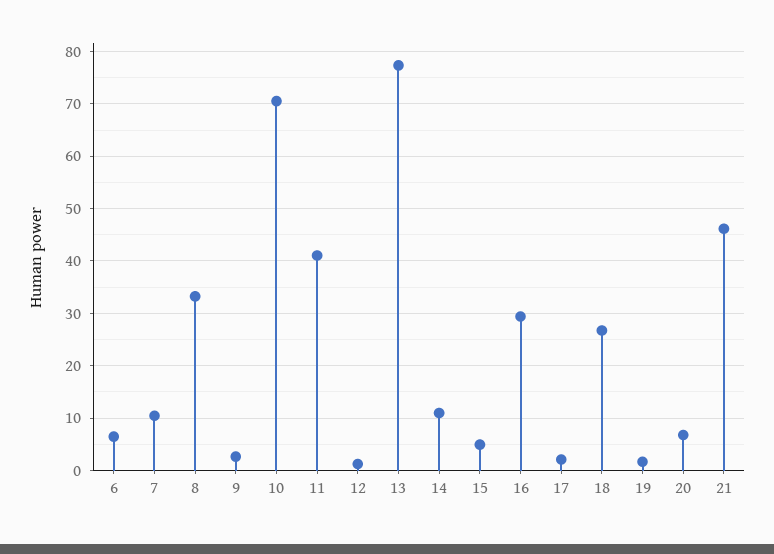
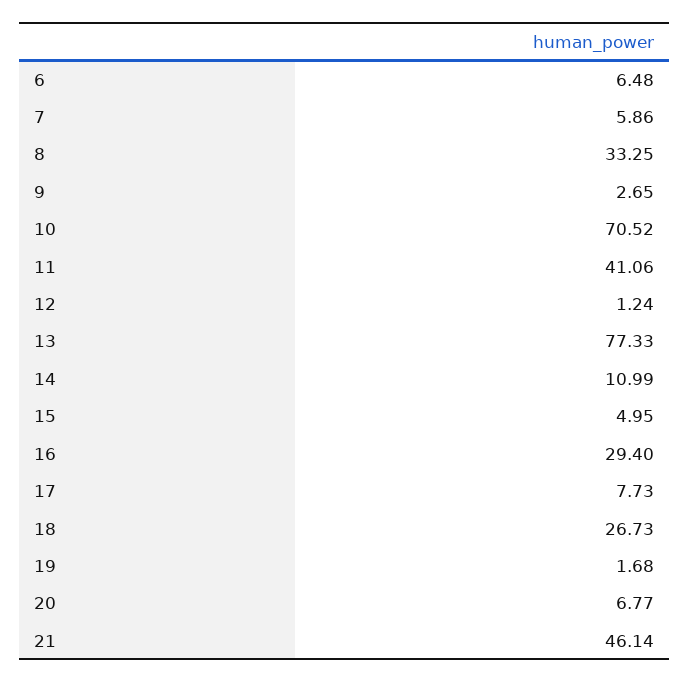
7: 10 -> 5.86
17: 2 -> 7.73

